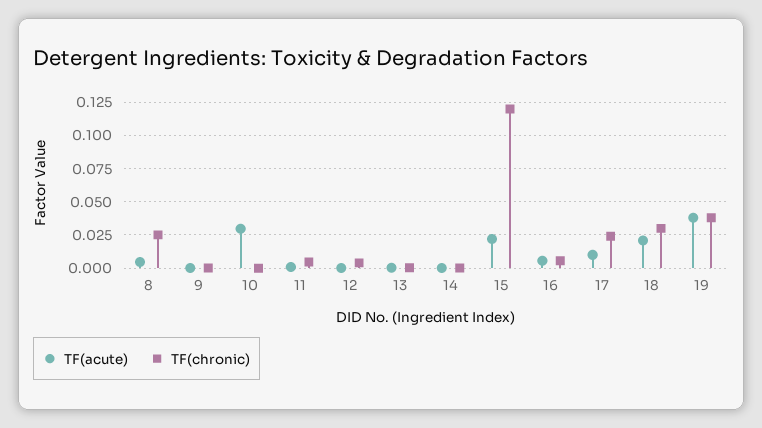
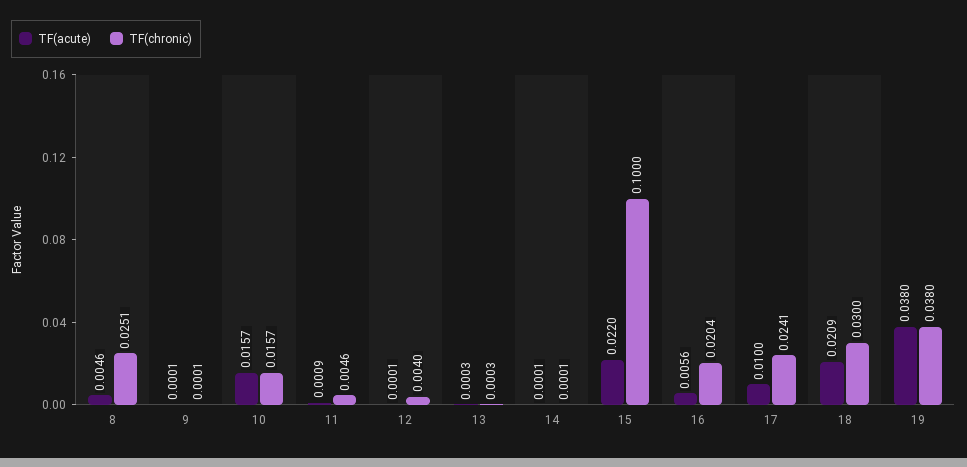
TF(acute), 10: 0.03 -> 0.0157
TF(chronic), 10: 0 -> 0.0157
TF(chronic), 15: 0.12 -> 0.1
TF(chronic), 16: 0.005 -> 0.0204

